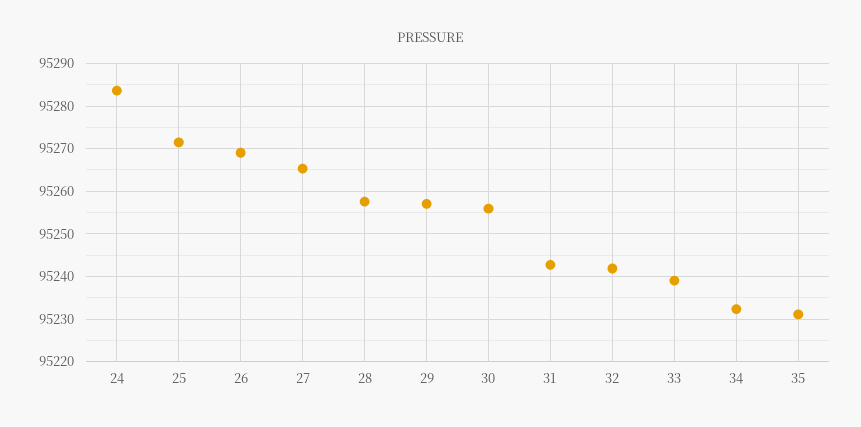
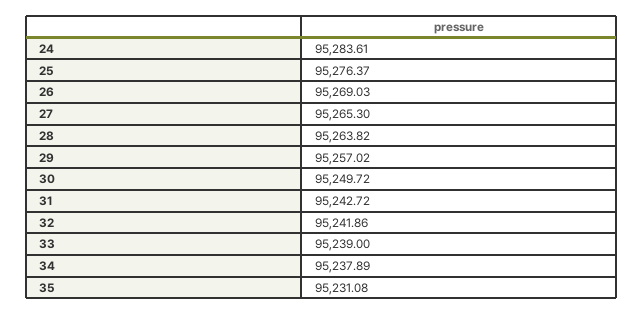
25: 95272 -> 95276.37
28: 95258 -> 95263.82
30: 95256 -> 95249.72
34: 95232 -> 95237.89

